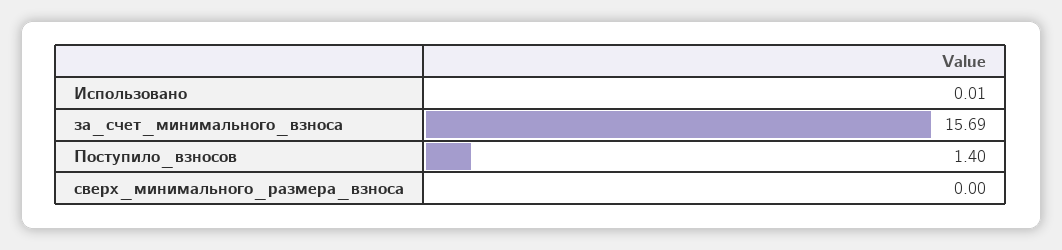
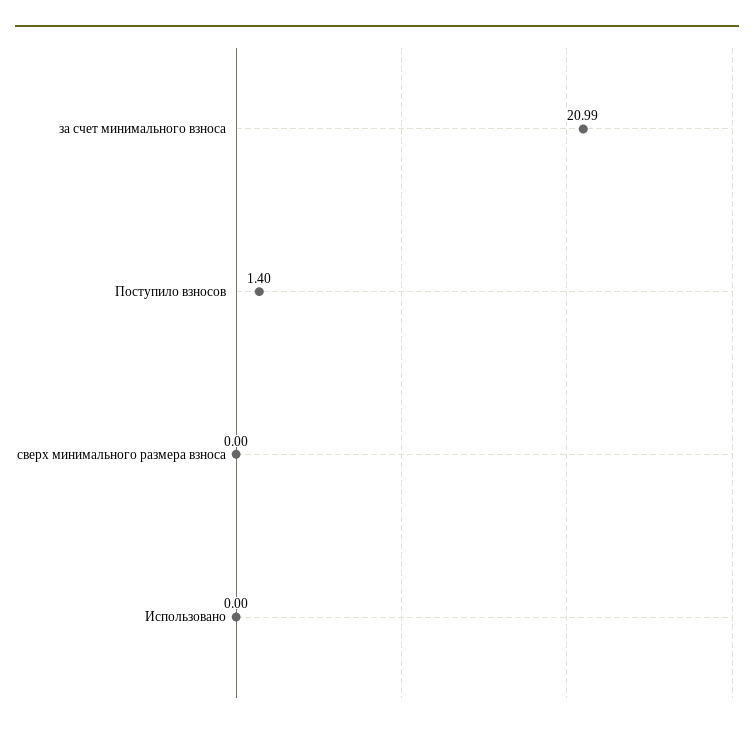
Использовано: 0.01 -> 0
за_счет_минимального_взноса: 15.69 -> 20.99

